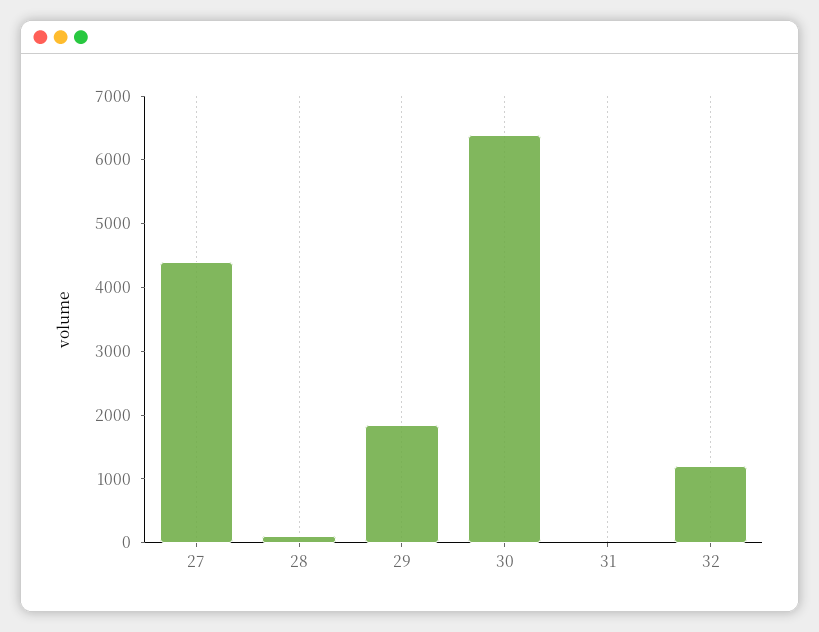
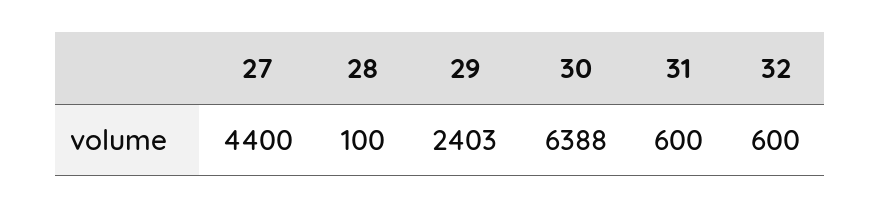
29: 1800 -> 2403
31: 0 -> 600
32: 1200 -> 600

